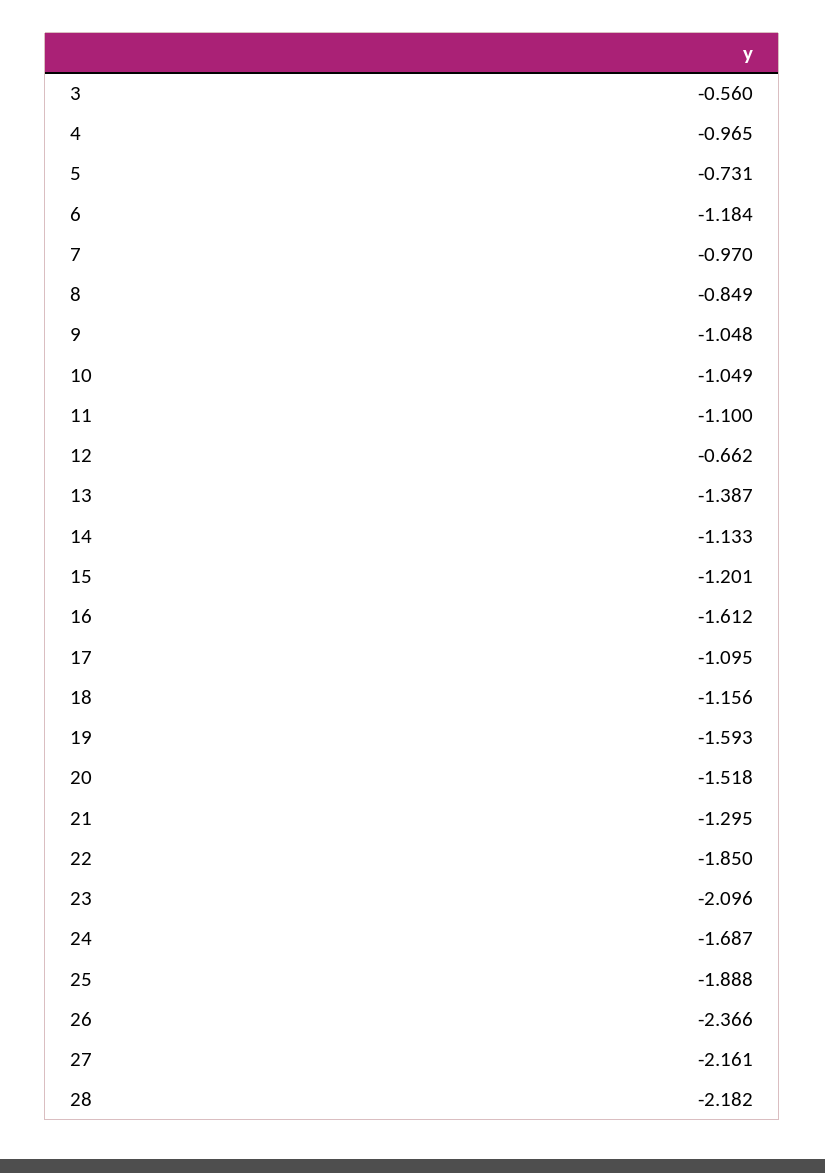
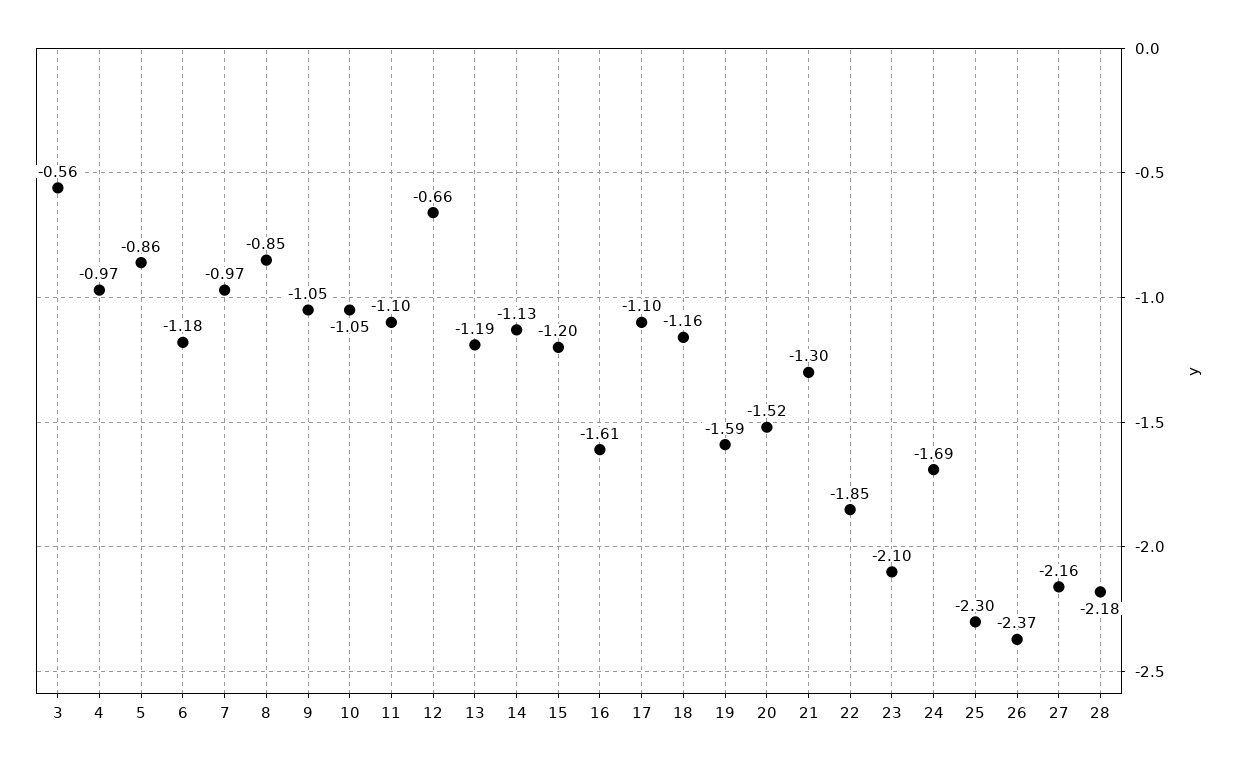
5: -0.731 -> -0.86
13: -1.387 -> -1.19
25: -1.888 -> -2.3

